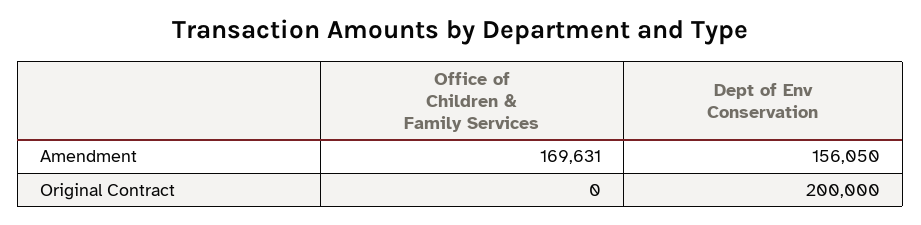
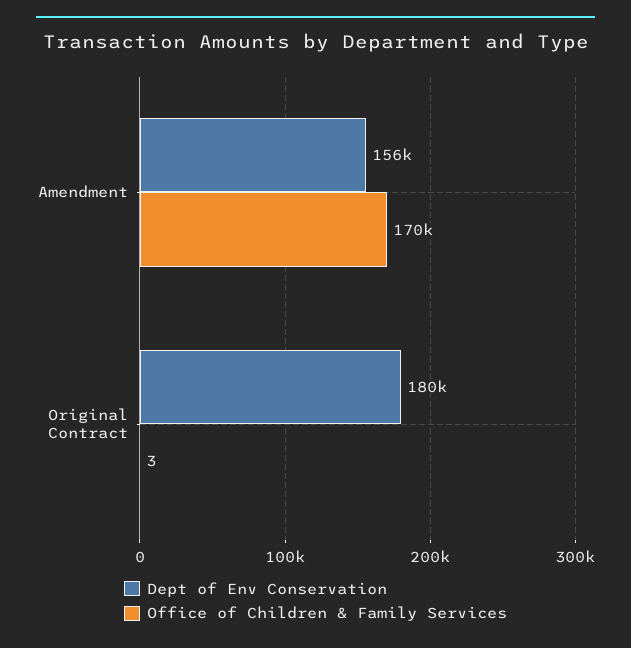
Office of Children & Family Services, Original Contract: 0 -> 3
Dept of Env Conservation, Original Contract: 200000 -> 180000

